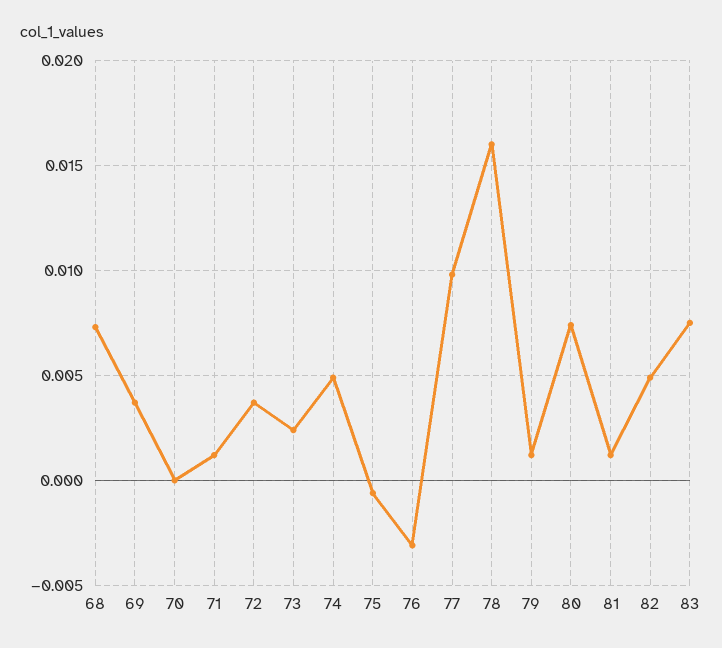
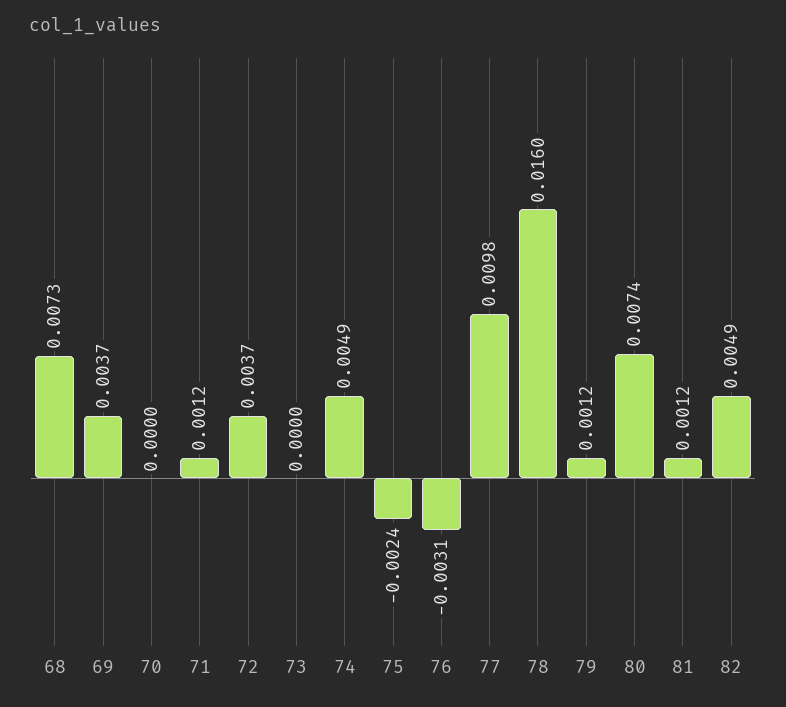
73: 0.0025 -> 0
75: -0.0005 -> -0.0024
83: 0.0075 -> none

